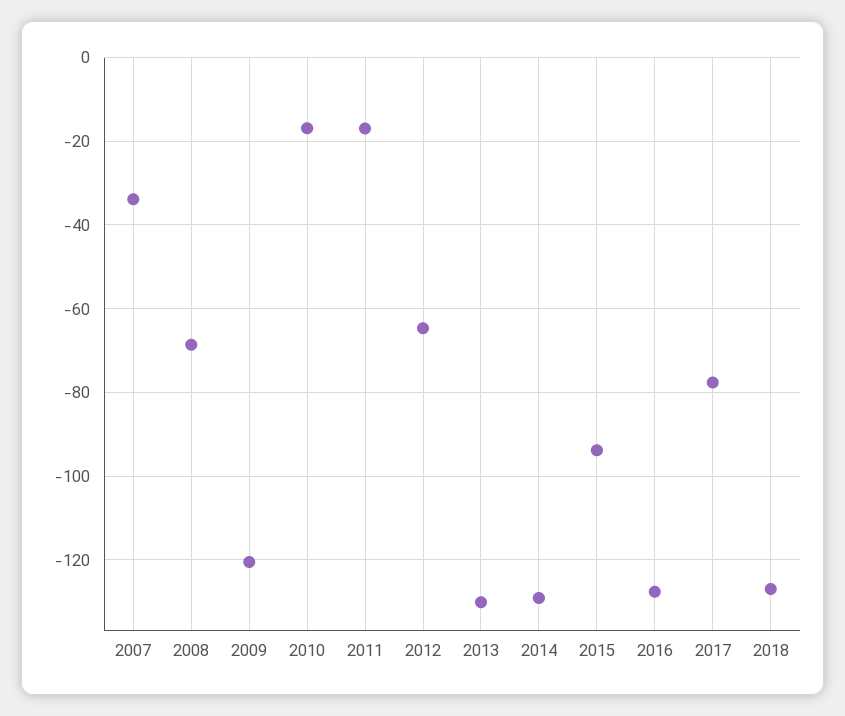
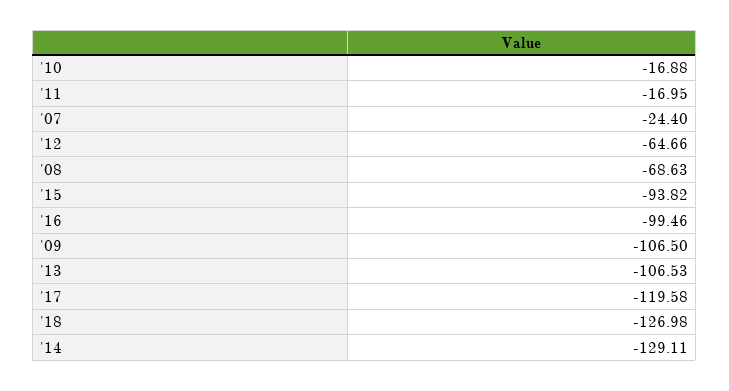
2007: -34 -> -24.4
2009: -120 -> -106.5
2013: -130 -> -106.53
2016: -128 -> -99.46
2017: -78 -> -119.58

